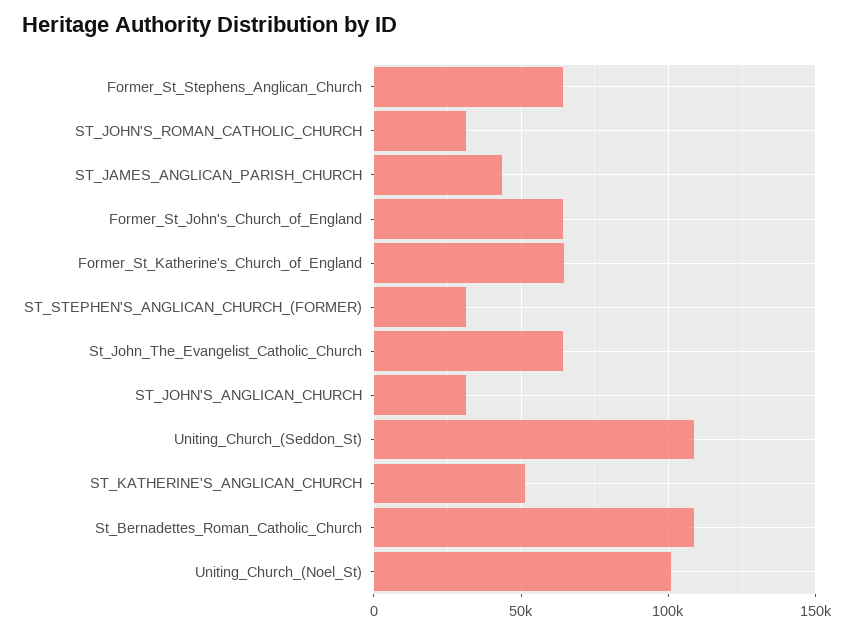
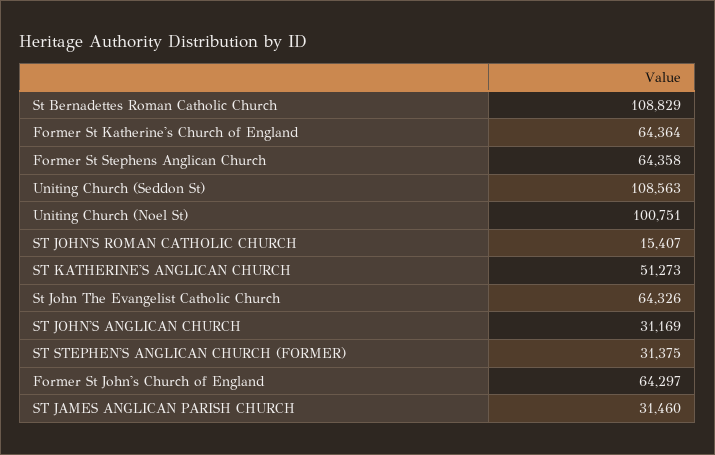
ST_JOHN'S_ROMAN_CATHOLIC_CHURCH: 30000 -> 15407
ST_JAMES_ANGLICAN_PARISH_CHURCH: 45000 -> 31460

